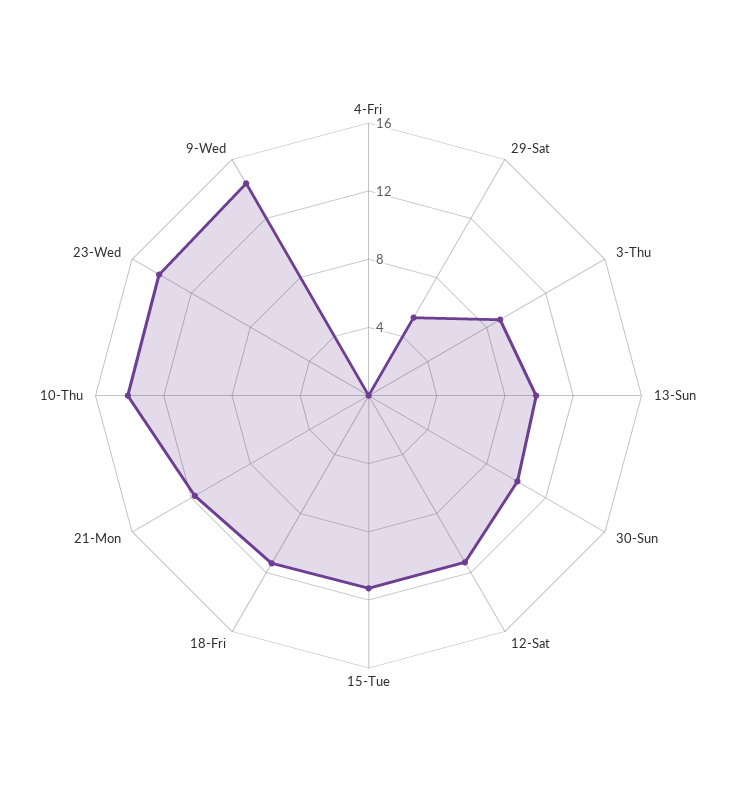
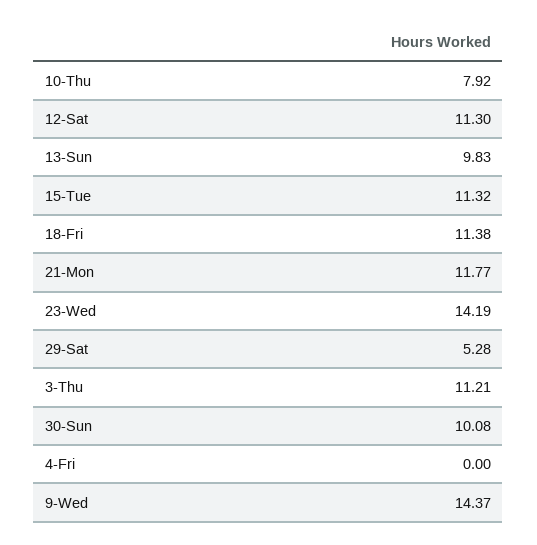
3-Thu: 9 -> 11.21
10-Thu: 14 -> 7.92

